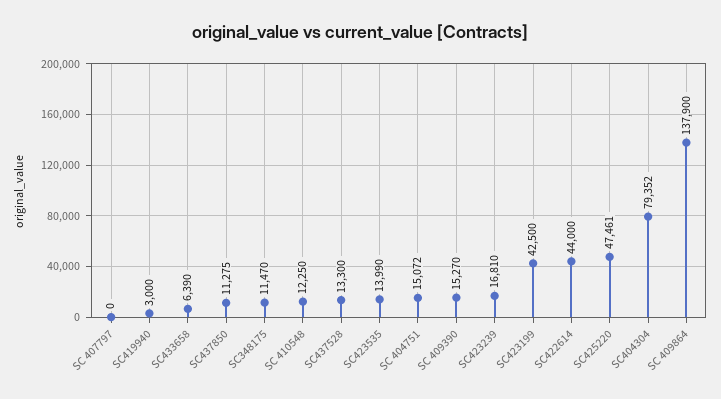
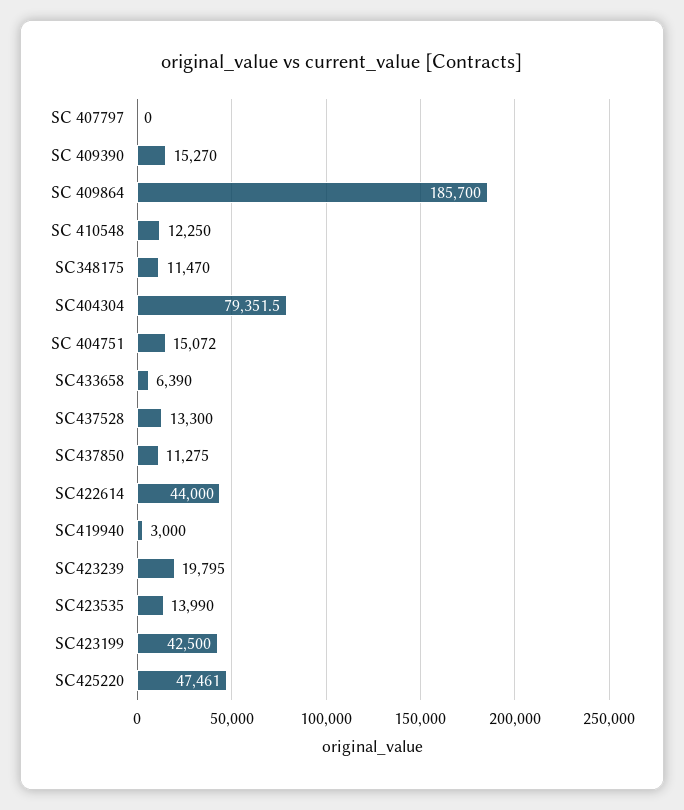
SC423239: 16810 -> 19795
SC 409864: 137900 -> 185700

